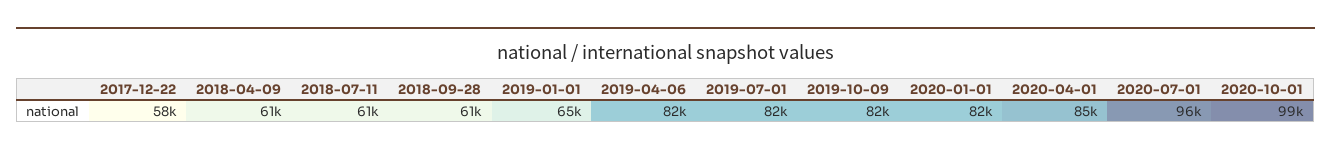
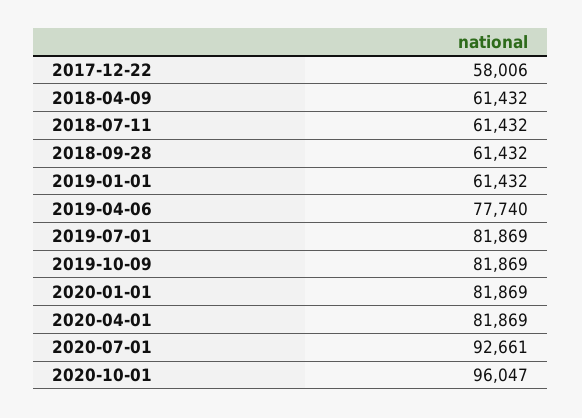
2019-01-01: 65000 -> 61432
2019-04-06: 82000 -> 77740
2020-04-01: 85000 -> 81869
2020-07-01: 96000 -> 92661
2020-10-01: 99000 -> 96047

